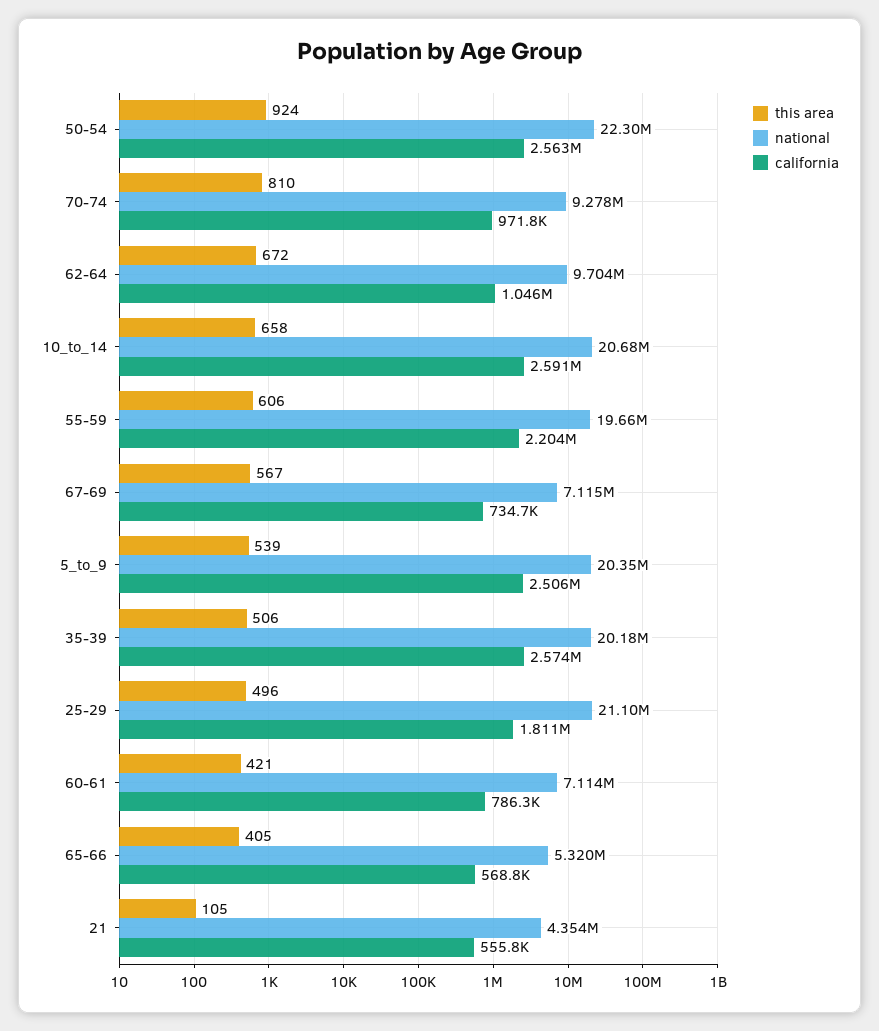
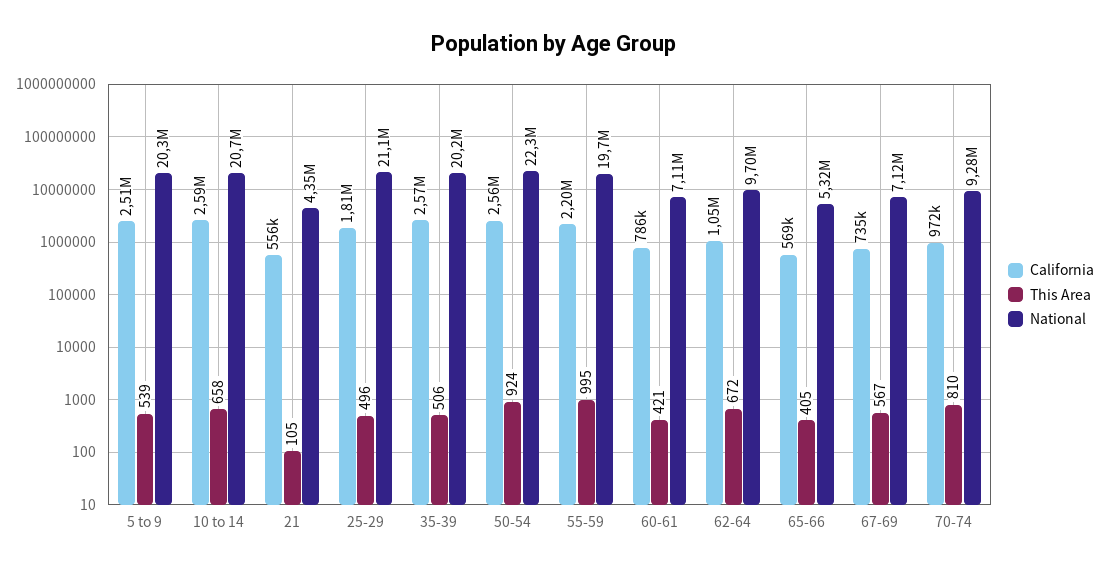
this area, 55-59: 606 -> 995

